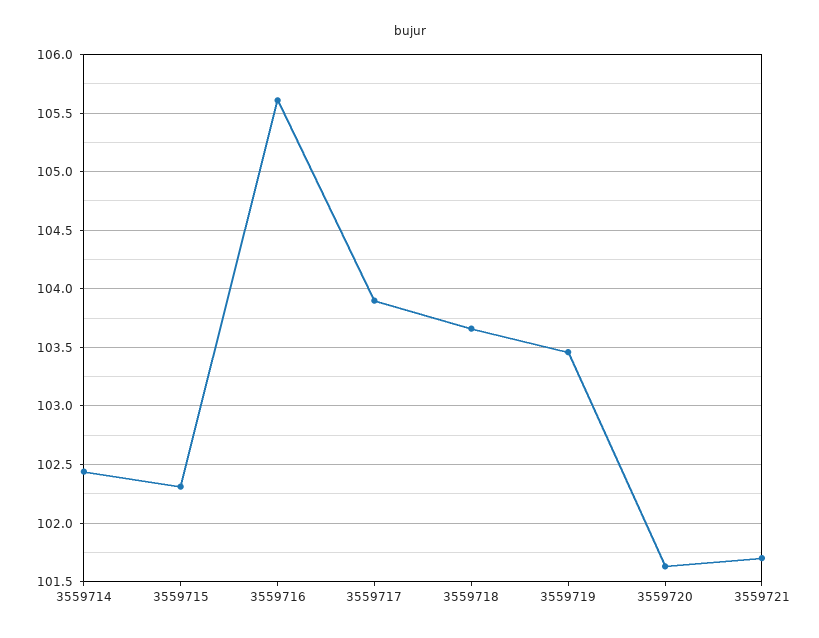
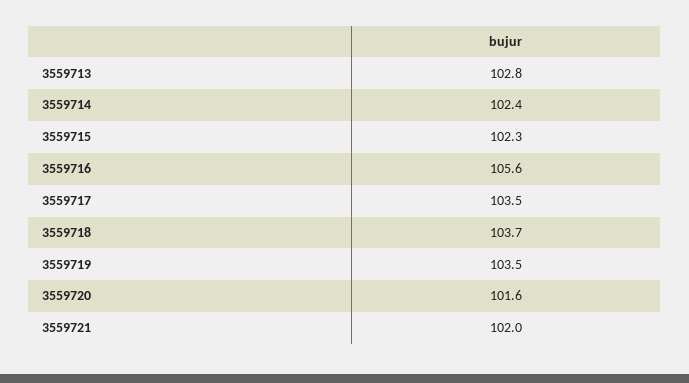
3559717: 103.9 -> 103.5
3559721: 101.7 -> 102
3559713: none -> 102.8

